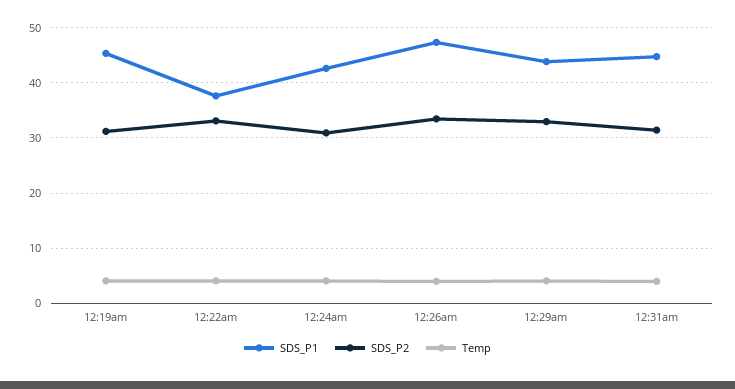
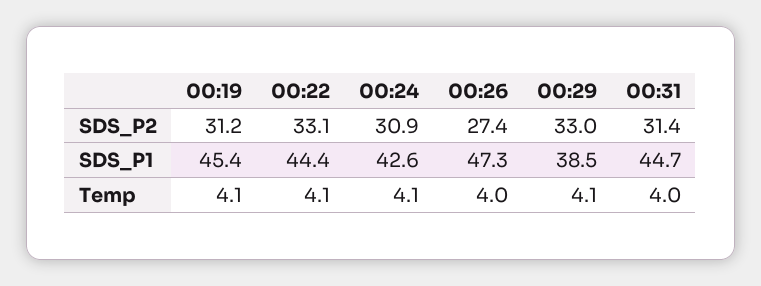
SDS_P1, 12:22am: 38 -> 44.4
SDS_P2, 12:26am: 34 -> 27.4
SDS_P1, 12:29am: 44 -> 38.5

